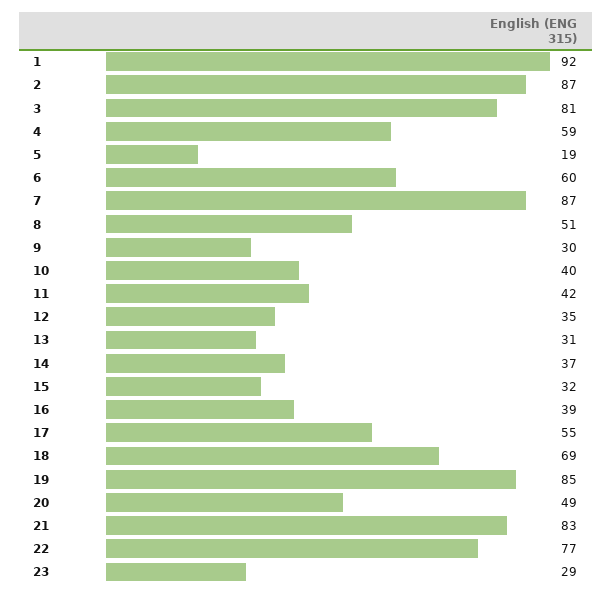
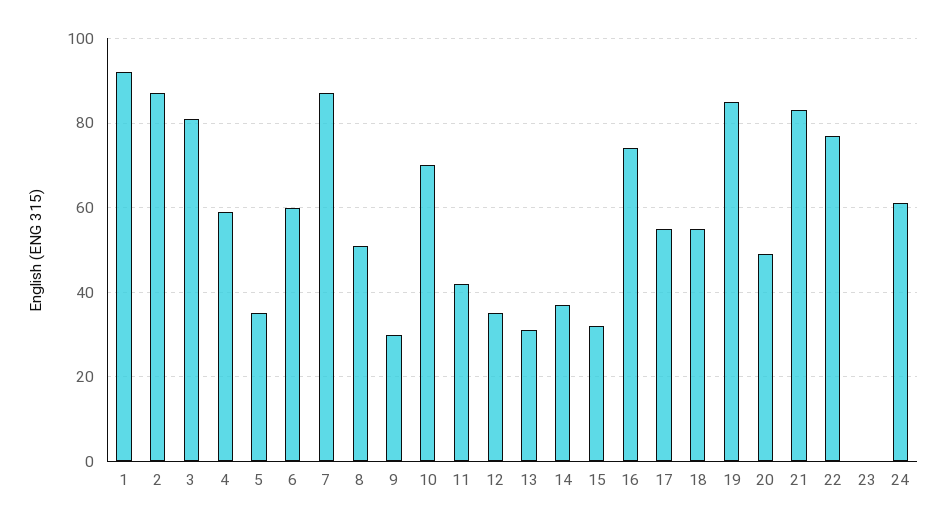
5: 19 -> 35
10: 40 -> 70
16: 39 -> 75
18: 69 -> 55
23: 29 -> 0
24: none -> 60

